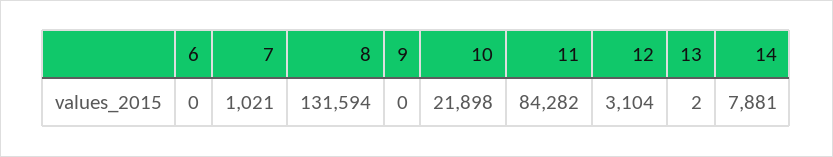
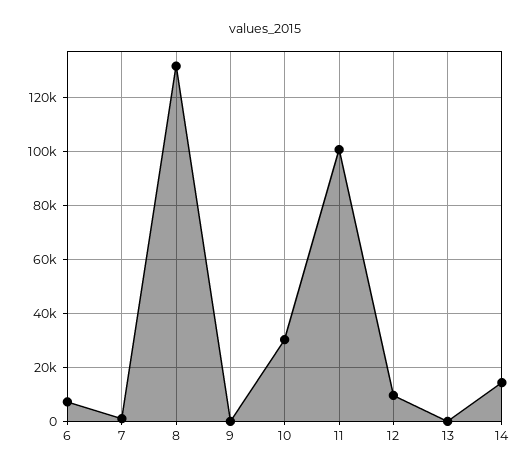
6: 0 -> 7500
10: 21898 -> 30000
11: 84282 -> 100000
12: 3104 -> 10000
14: 7881 -> 15000

